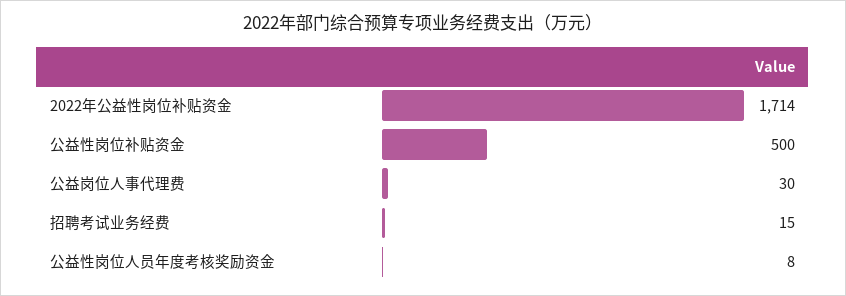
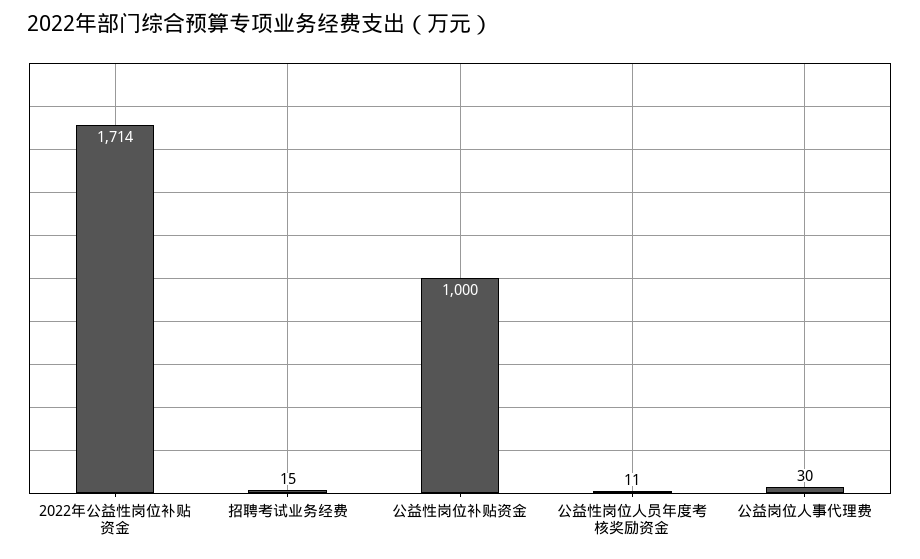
公益性岗位补贴资金: 500 -> 1000
公益性岗位人员年度考核奖励资金: 8 -> 11

